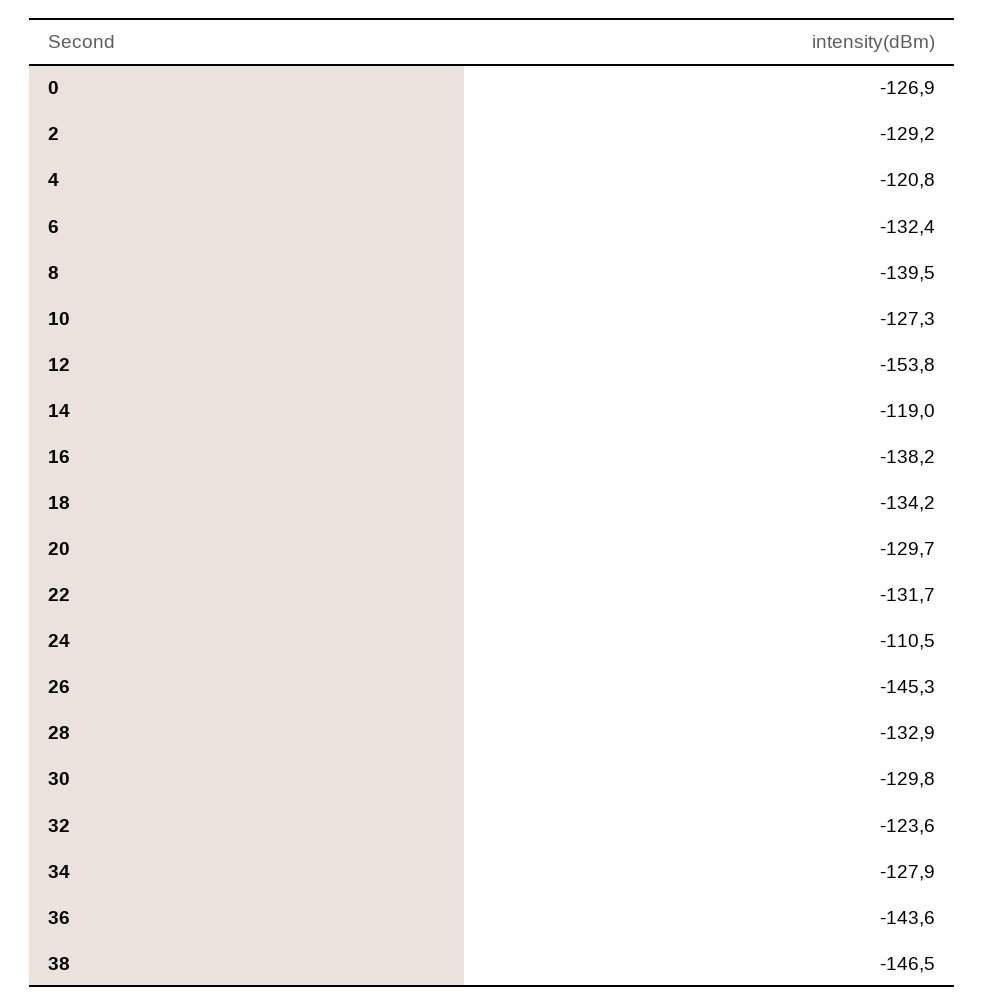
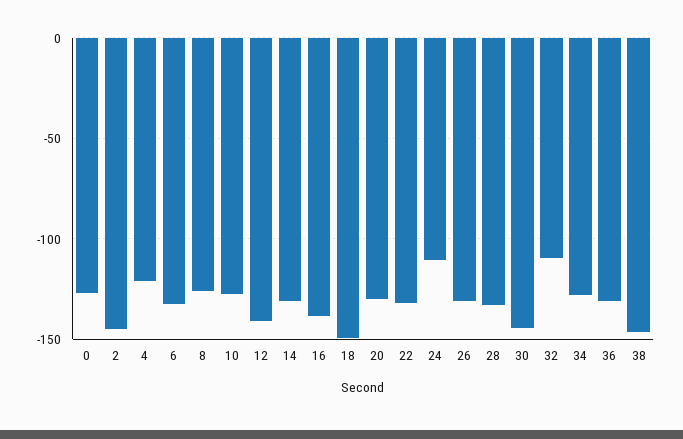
2: -129.2 -> -145
8: -139.5 -> -125
12: -153.8 -> -140
14: -119 -> -130
18: -134.2 -> -150
26: -145.3 -> -130
30: -129.8 -> -145
32: -123.6 -> -110
36: -143.6 -> -130

